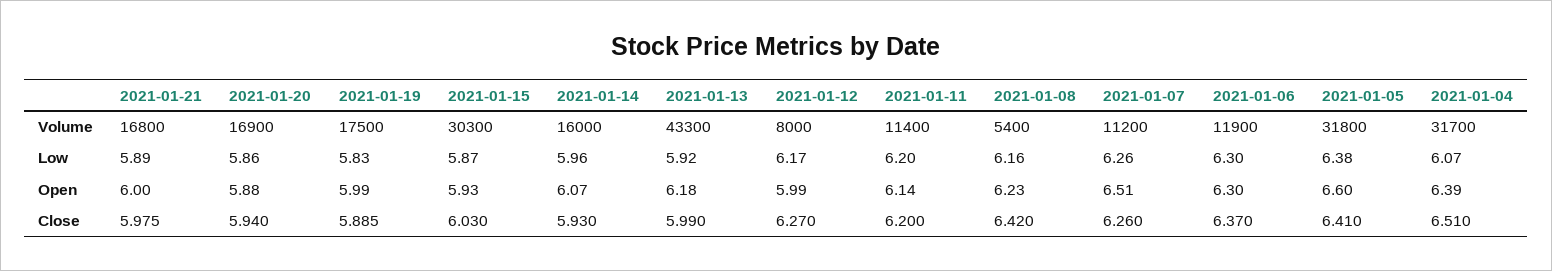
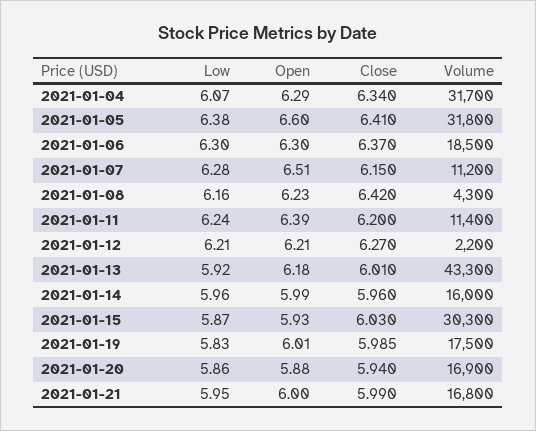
2021-01-12, Volume: 8000 -> 2200
2021-01-08, Volume: 5400 -> 4300
2021-01-06, Volume: 11900 -> 18500
2021-01-21, Low: 5.89 -> 5.95
2021-01-12, Low: 6.17 -> 6.21
2021-01-11, Low: 6.2 -> 6.24
2021-01-07, Low: 6.26 -> 6.28
2021-01-19, Open: 5.99 -> 6.01
2021-01-14, Open: 6.07 -> 5.99
2021-01-12, Open: 5.99 -> 6.21
2021-01-11, Open: 6.14 -> 6.39
2021-01-04, Open: 6.39 -> 6.29
2021-01-21, Close: 5.975 -> 5.99
2021-01-19, Close: 5.885 -> 5.985
2021-01-14, Close: 5.93 -> 5.96
2021-01-13, Close: 5.99 -> 6.01
2021-01-07, Close: 6.26 -> 6.15
2021-01-04, Close: 6.51 -> 6.34

